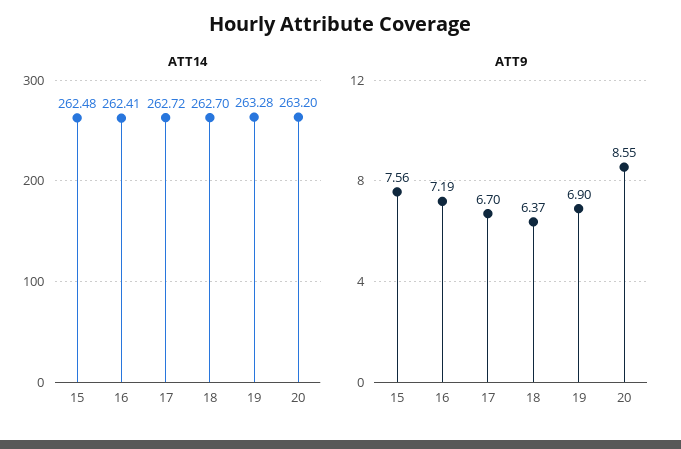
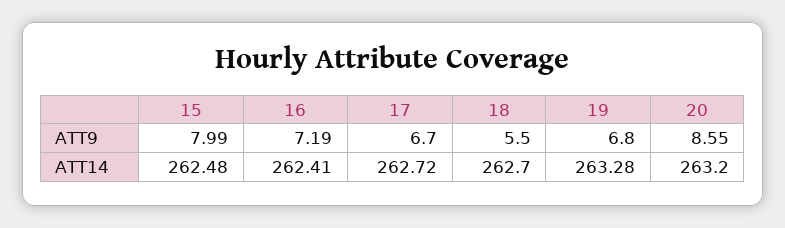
ATT9, 15: 7.56 -> 7.99
ATT9, 18: 6.37 -> 5.5
ATT9, 19: 6.9 -> 6.8

